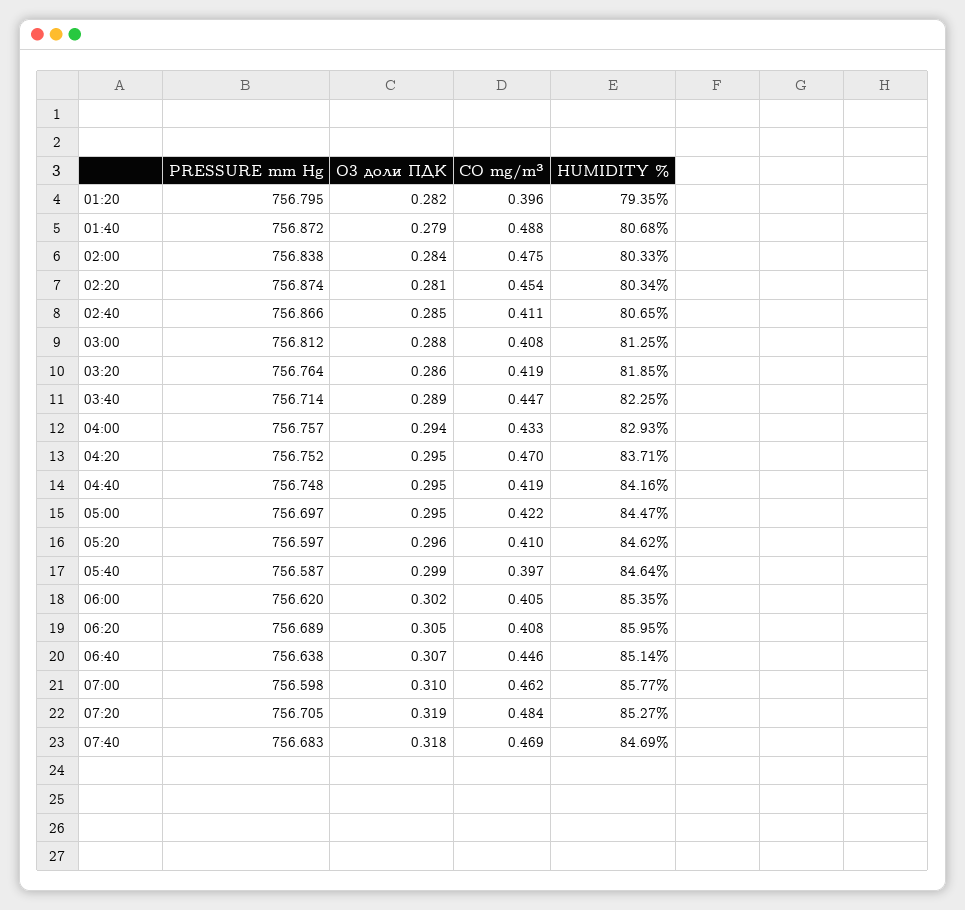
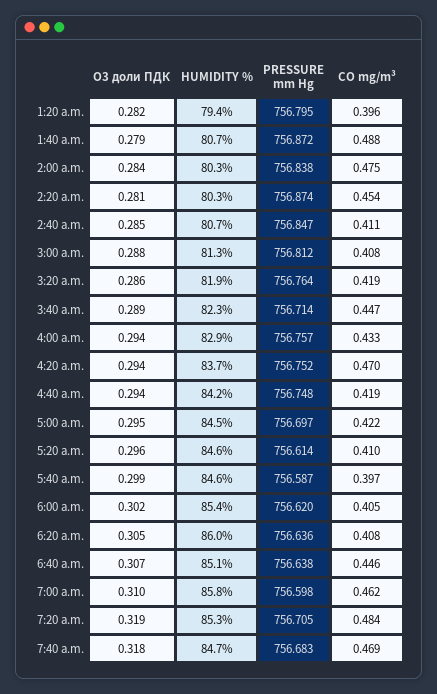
PRESSURE mm Hg, 02:40: 756.866 -> 756.847
O3 доли ПДК, 04:20: 0.295 -> 0.294
O3 доли ПДК, 04:40: 0.295 -> 0.294
PRESSURE mm Hg, 05:20: 756.597 -> 756.614
PRESSURE mm Hg, 06:20: 756.689 -> 756.636

